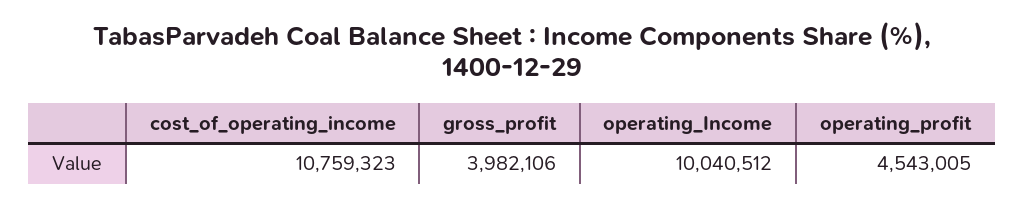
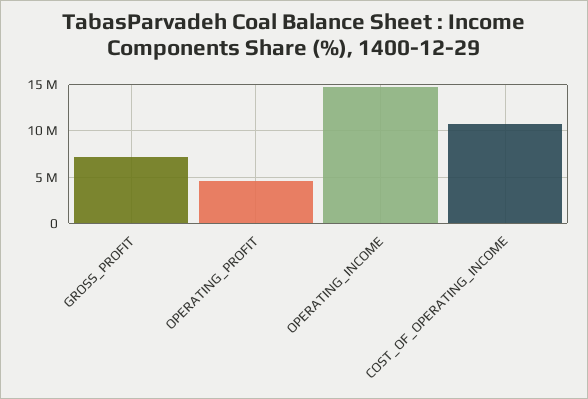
gross_profit: 3982106 -> 7000000
operating_Income: 10040512 -> 15000000

